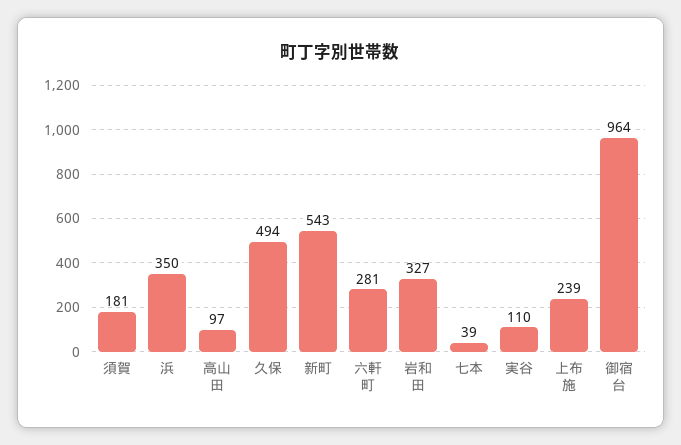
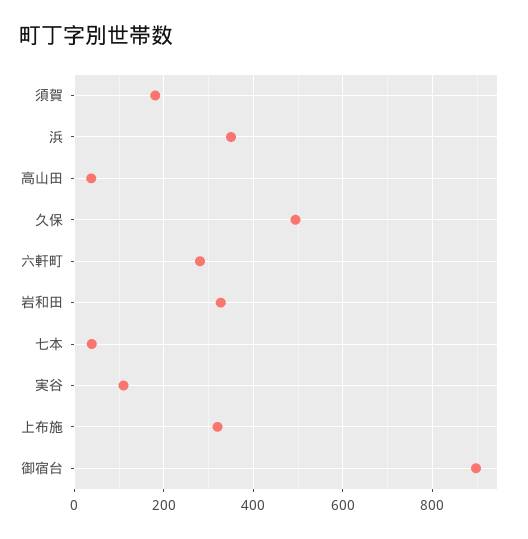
高山田: 97 -> 40
新町: 543 -> none
上布施: 239 -> 320
御宿台: 964 -> 900

